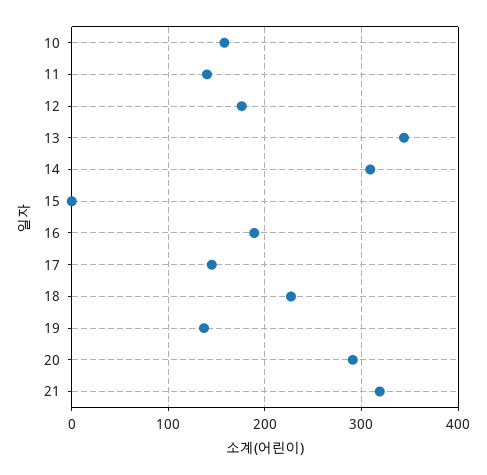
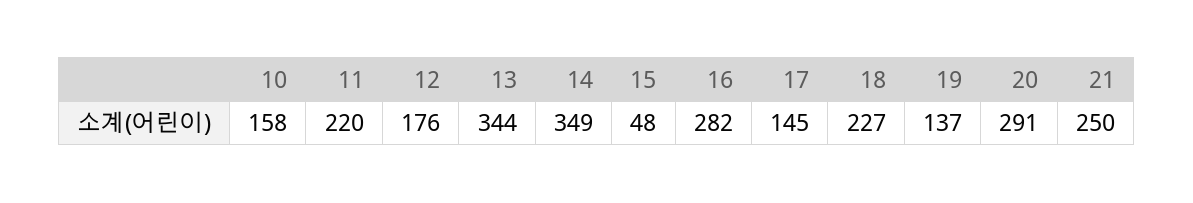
11: 140 -> 220
14: 310 -> 349
15: 0 -> 48
16: 190 -> 282
21: 320 -> 250

